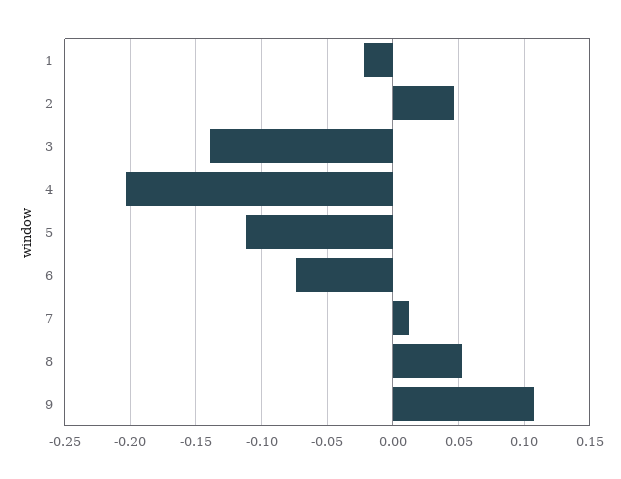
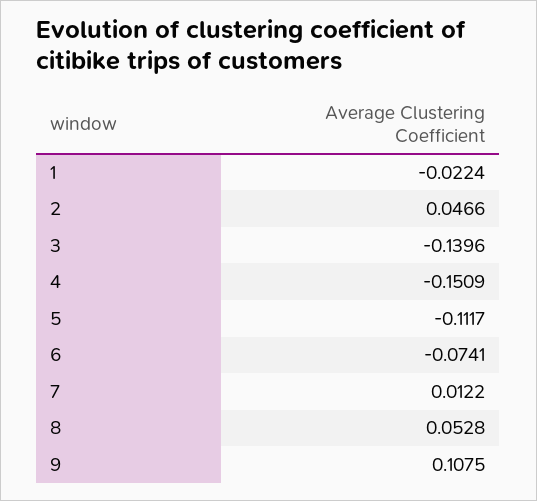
4: -0.205 -> -0.1509

